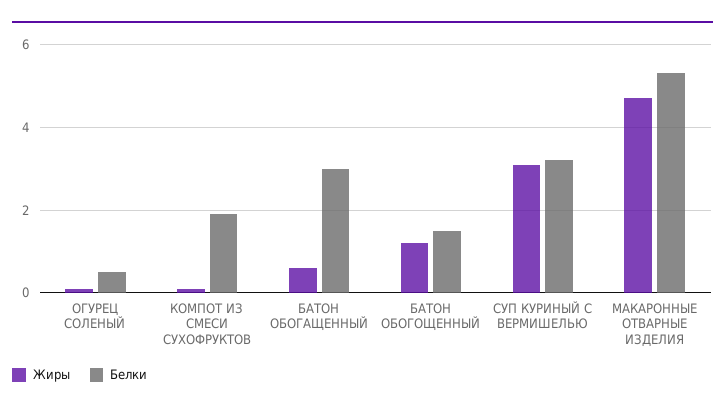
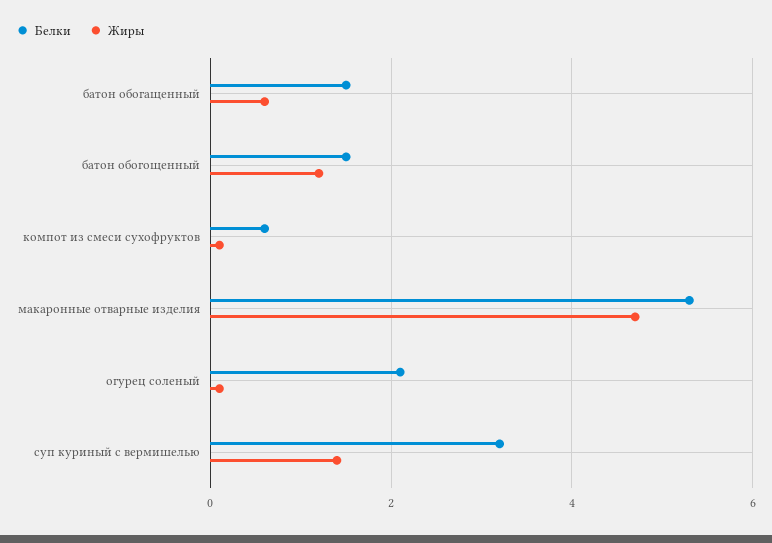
Белки, ОГУРЕЦ СОЛЕНЫЙ: 0.5 -> 2
Белки, КОМПОТ ИЗ СМЕСИ СУХОФРУКТОВ: 2 -> 0.5
Белки, БАТОН ОБОГАЩЕННЫЙ: 3 -> 1.5
Жиры, СУП КУРИНЫЙ С ВЕРМИШЕЛЬЮ: 3 -> 1.5

